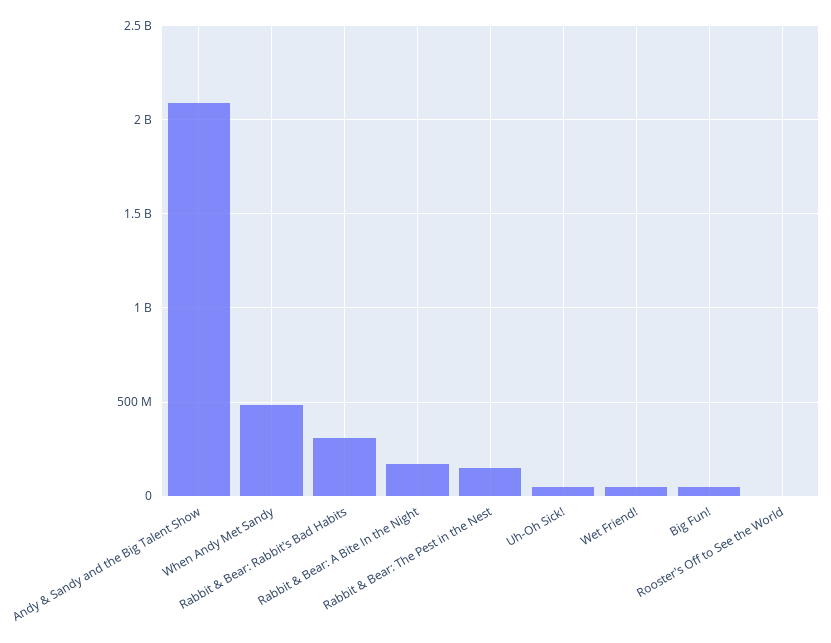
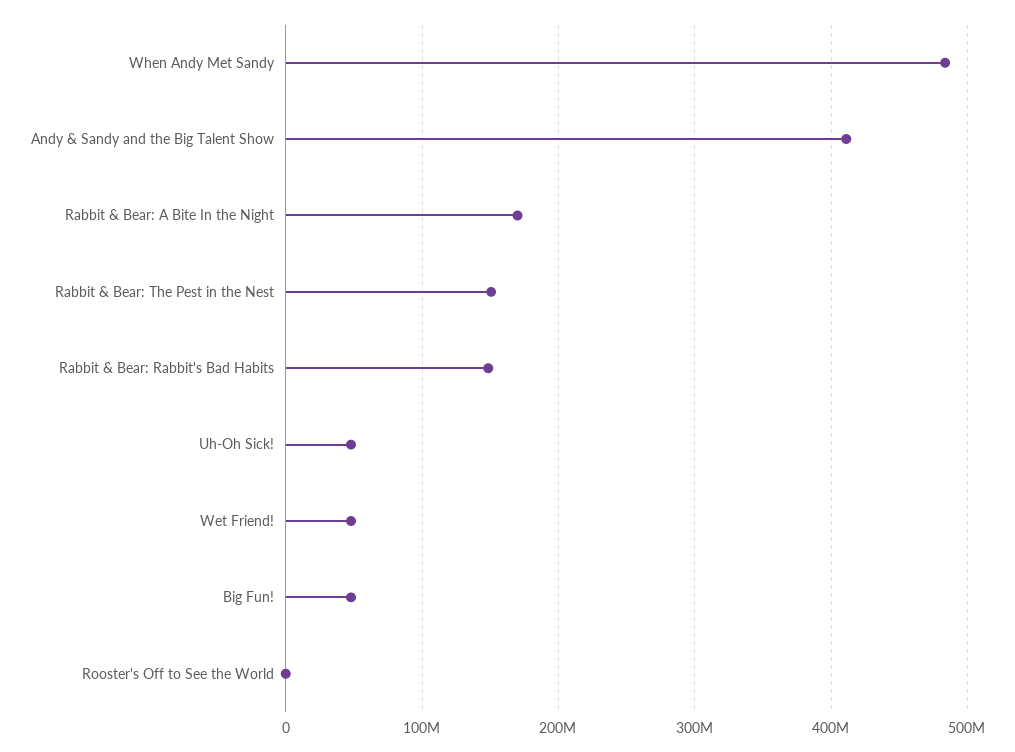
Andy & Sandy and the Big Talent Show: 2100000000 -> 410000000
Rabbit & Bear: Rabbit's Bad Habits: 300000000 -> 150000000

